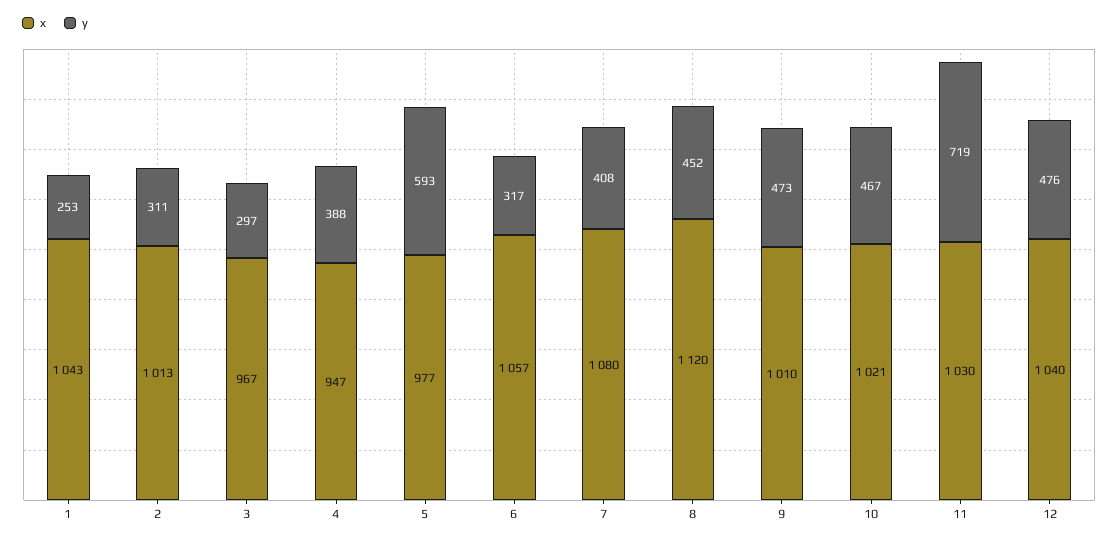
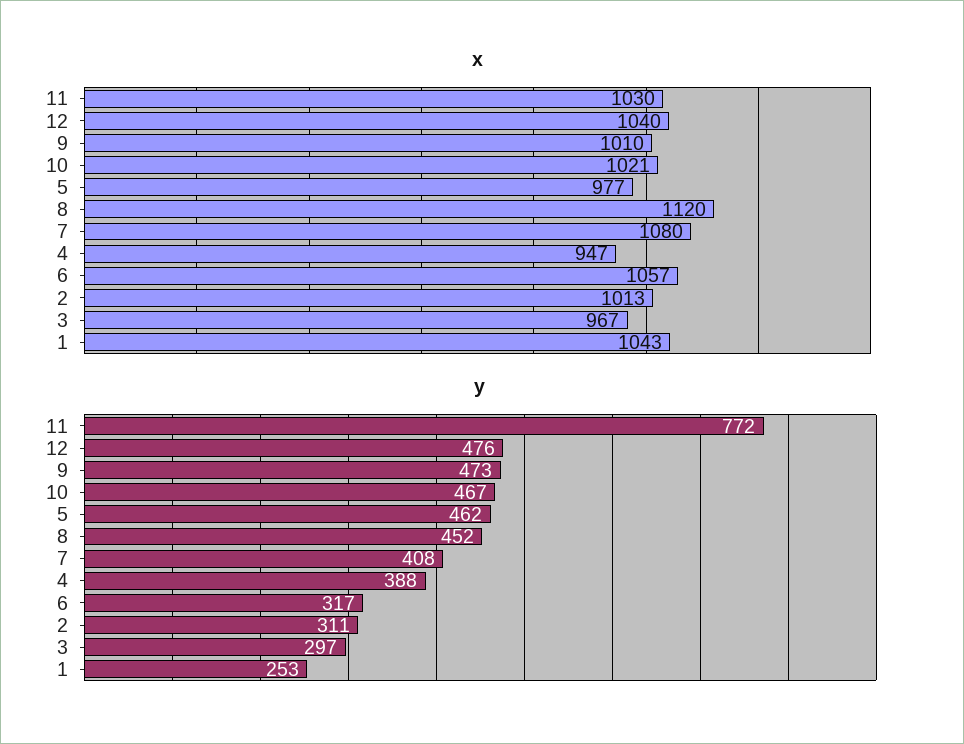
y, 5: 593 -> 462
y, 11: 719 -> 772

